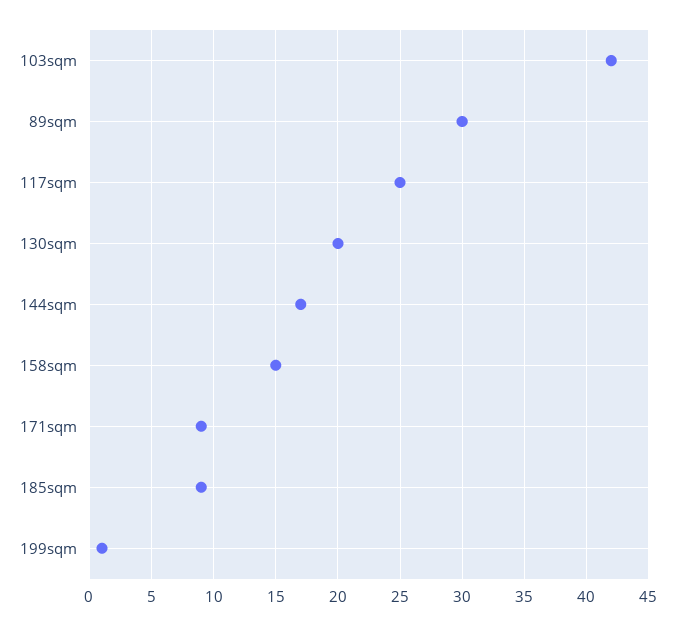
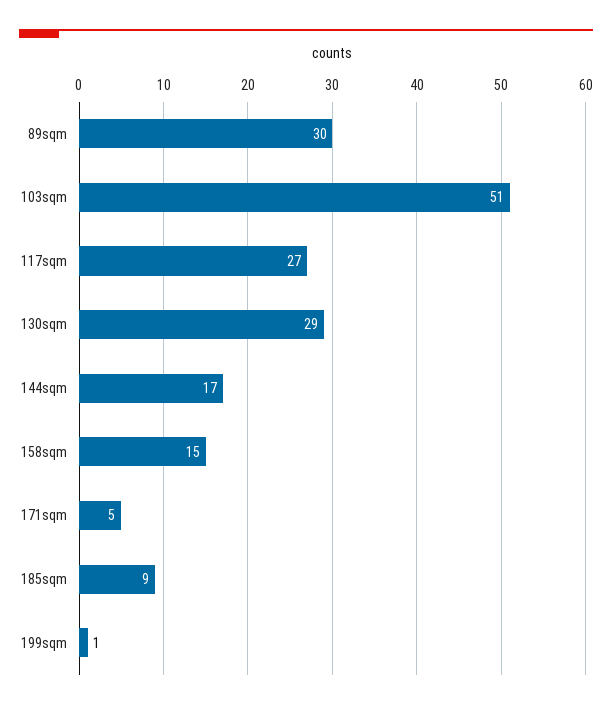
103sqm: 42 -> 51
117sqm: 25 -> 27
130sqm: 20 -> 29
171sqm: 9 -> 5

